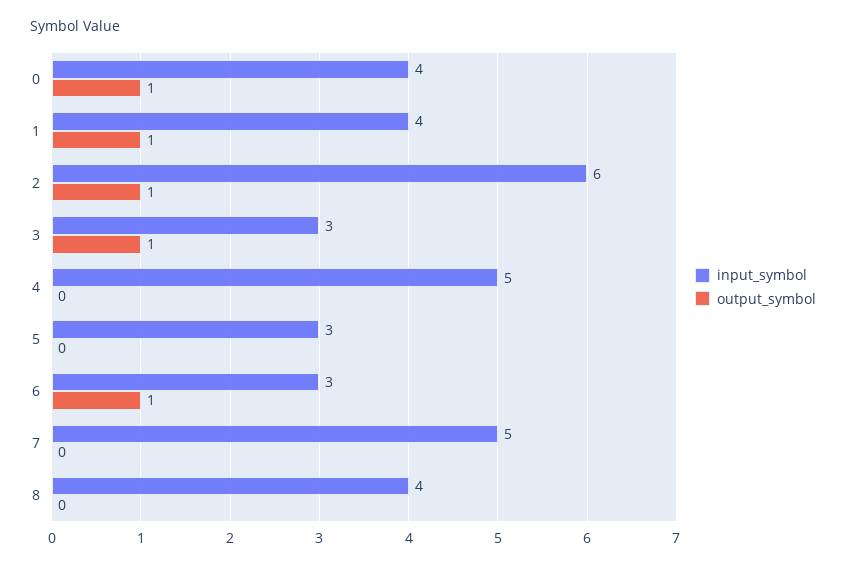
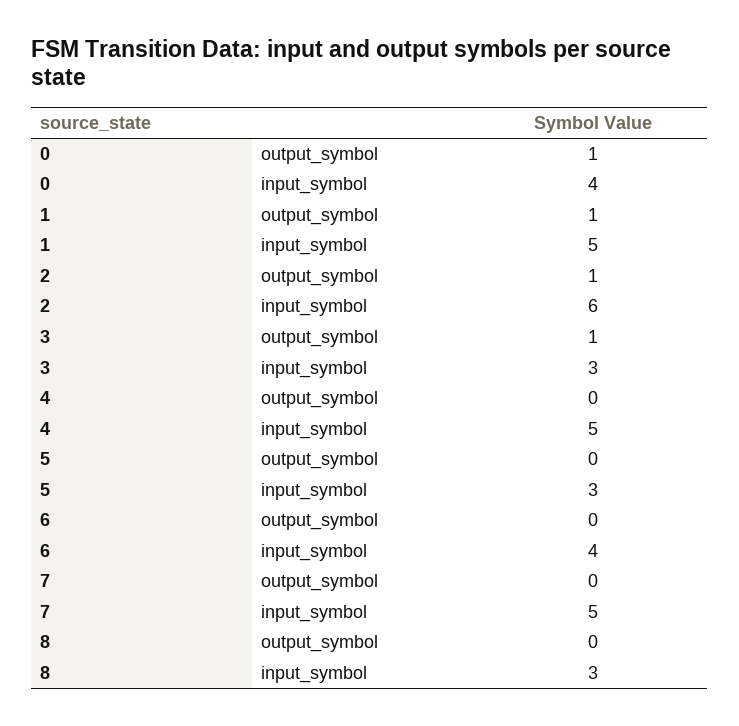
input_symbol, 1: 4 -> 5
input_symbol, 6: 3 -> 4
output_symbol, 6: 1 -> 0
input_symbol, 8: 4 -> 3

